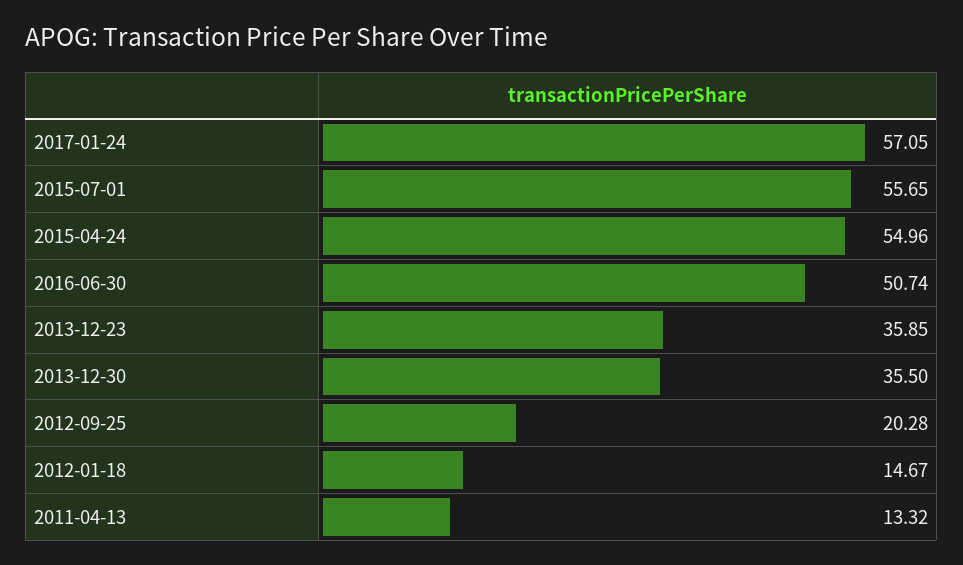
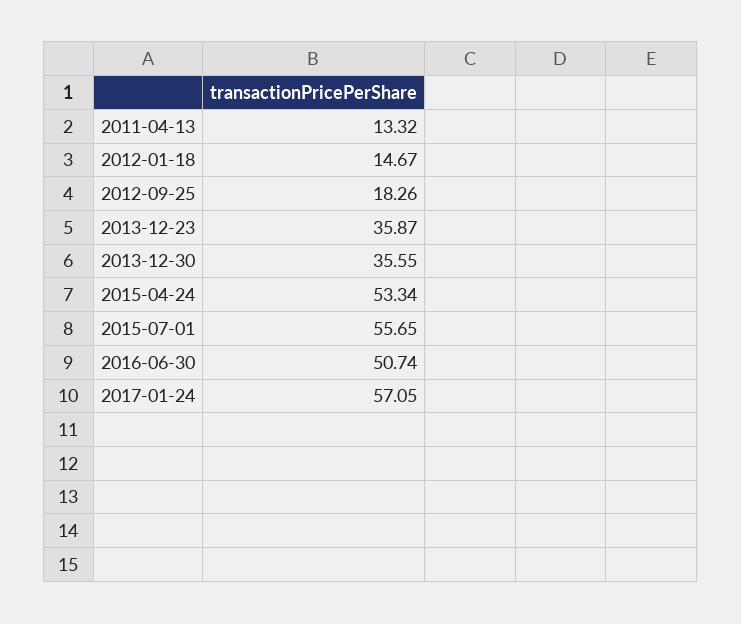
2015-04-24: 54.96 -> 53.34
2013-12-23: 35.85 -> 35.87
2013-12-30: 35.5 -> 35.55
2012-09-25: 20.28 -> 18.26

